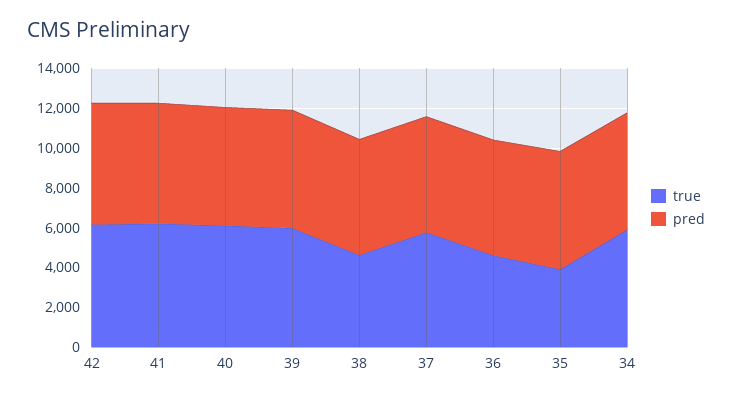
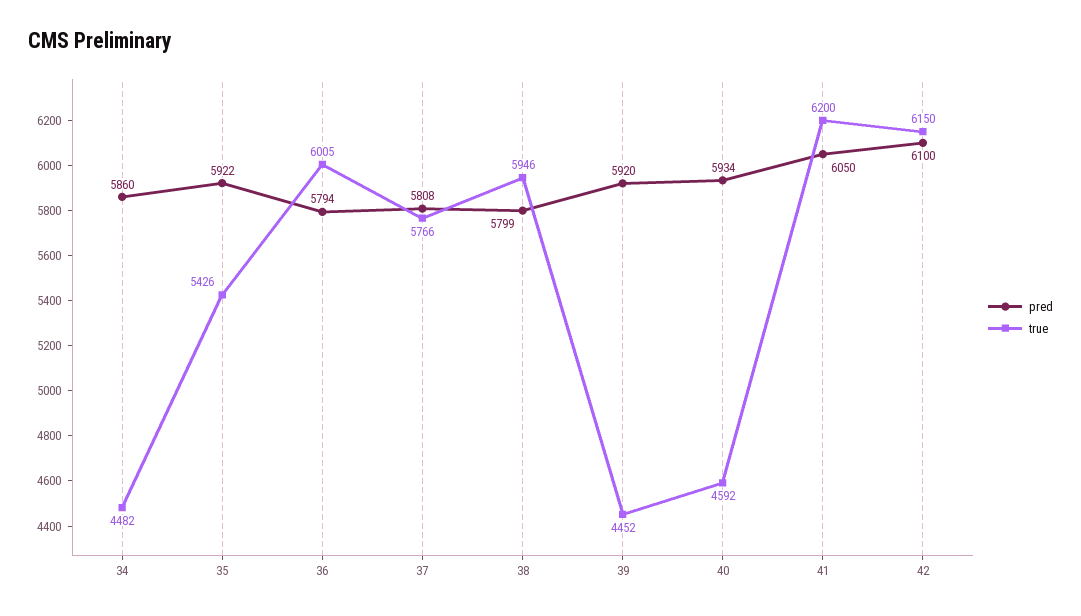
true, 40: 6000 -> 4592
true, 39: 6000 -> 4452
true, 38: 4500 -> 5946
true, 36: 4500 -> 6005
true, 35: 4000 -> 5426
true, 34: 6000 -> 4482

